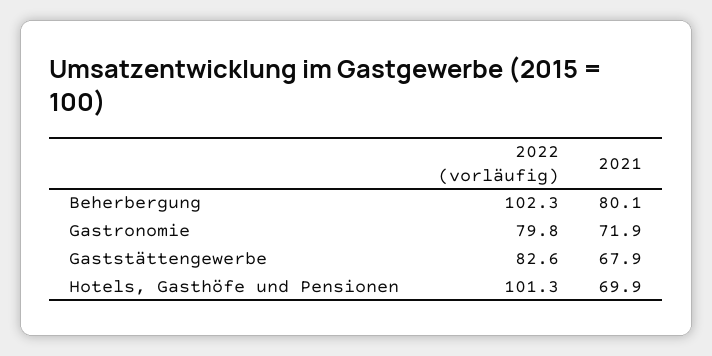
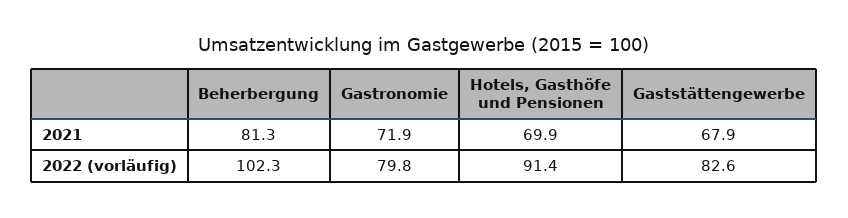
2021, Beherbergung: 80.1 -> 81.3
2022 (vorläufig), Hotels, Gasthöfe und Pensionen: 101.3 -> 91.4

